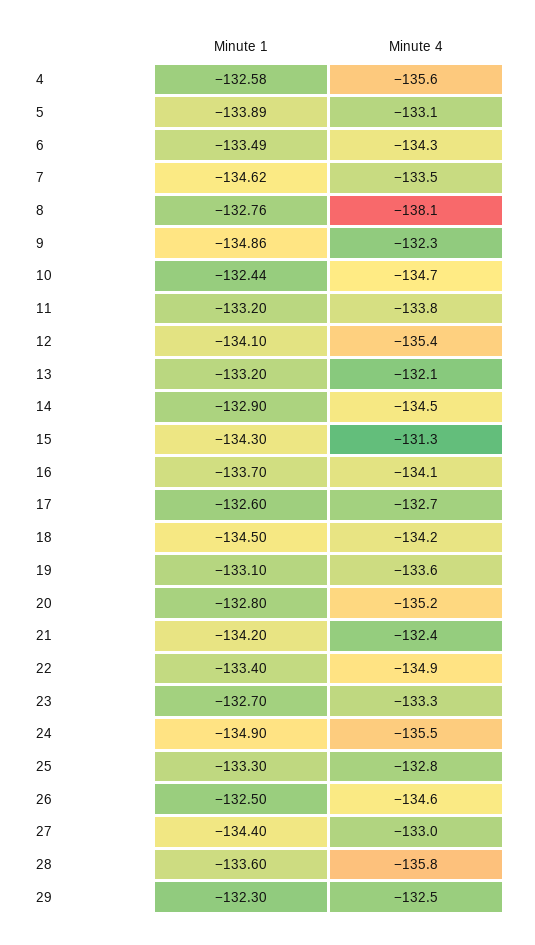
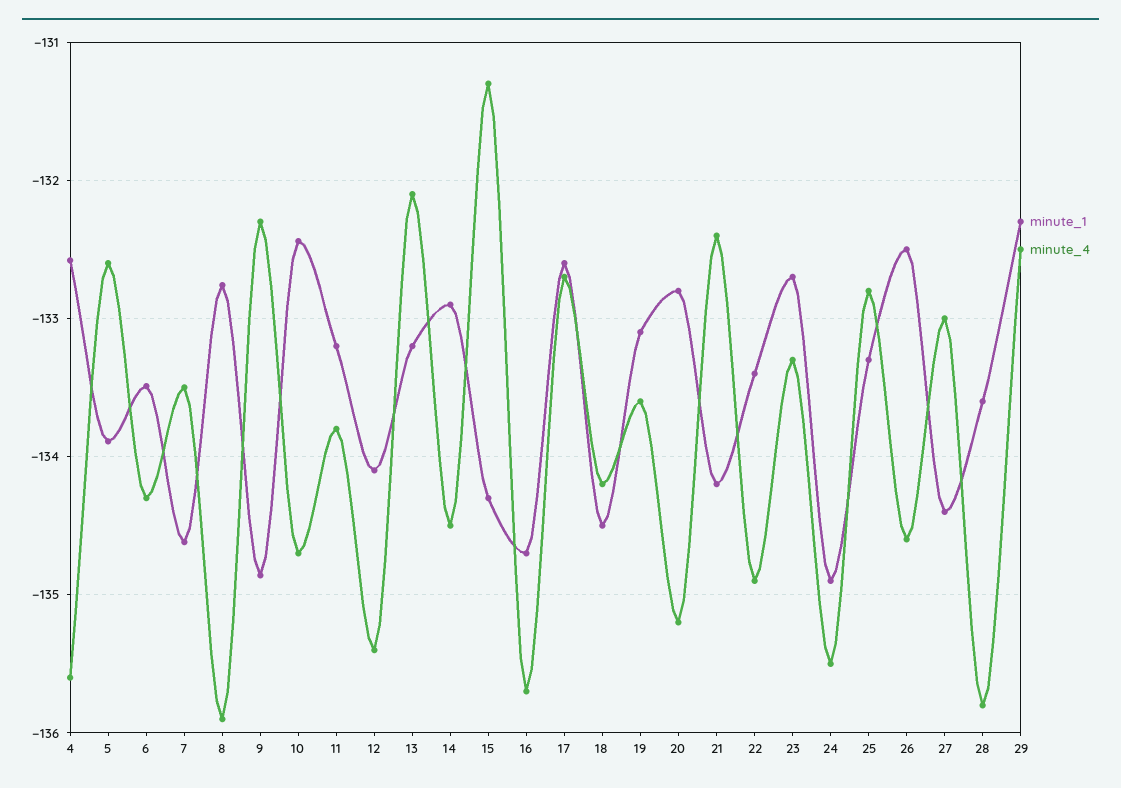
Minute 4, 5: -133.1 -> -132.6
Minute 4, 8: -138.1 -> -135.9
Minute 1, 16: -133.7 -> -134.7
Minute 4, 16: -134.1 -> -135.7

